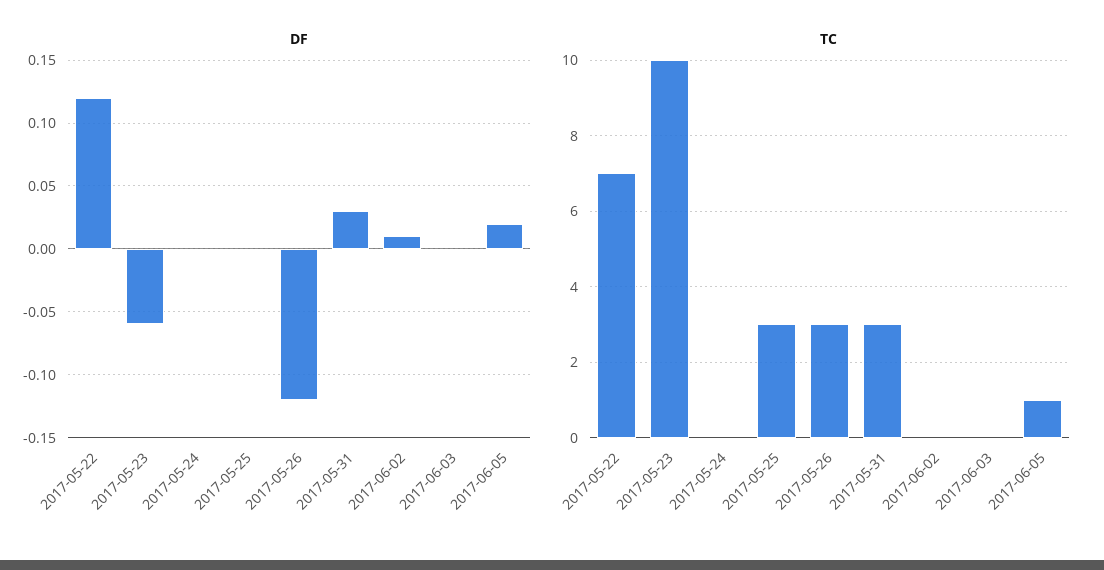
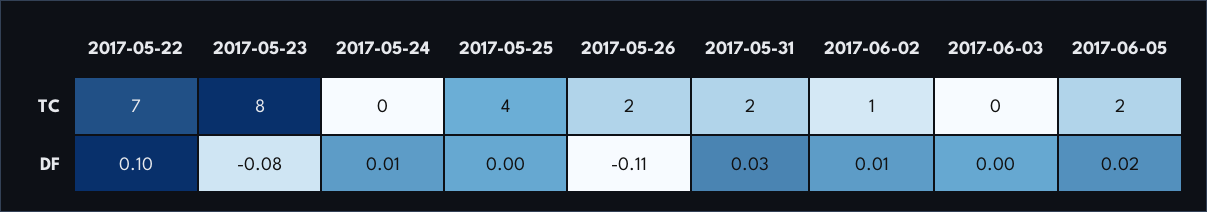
DF, 2017-05-22: 0.12 -> 0.1
DF, 2017-05-23: -0.06 -> -0.08
DF, 2017-05-24: 0 -> 0.01
DF, 2017-05-26: -0.12 -> -0.11
TC, 2017-05-23: 10 -> 8
TC, 2017-05-25: 3 -> 4
TC, 2017-05-26: 3 -> 2
TC, 2017-05-31: 3 -> 2
TC, 2017-06-02: 0 -> 1
TC, 2017-06-05: 1 -> 2

